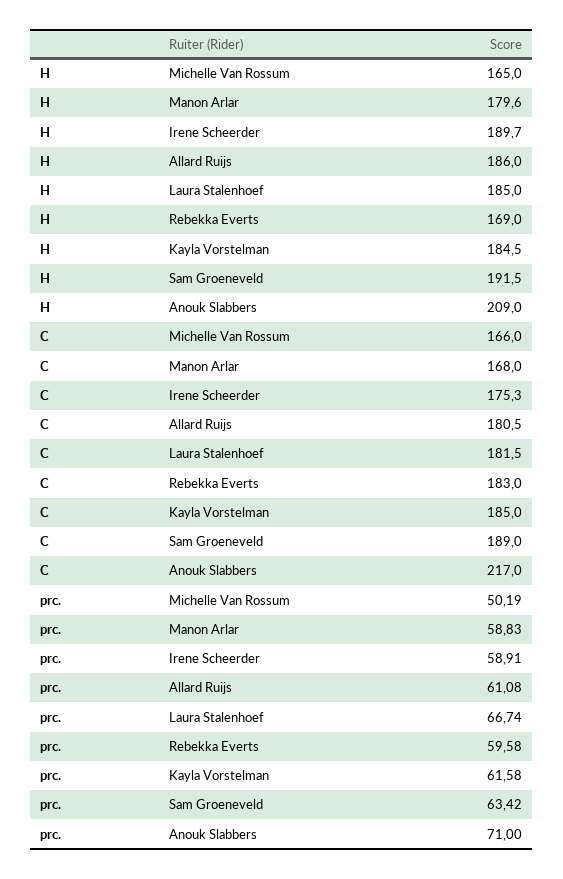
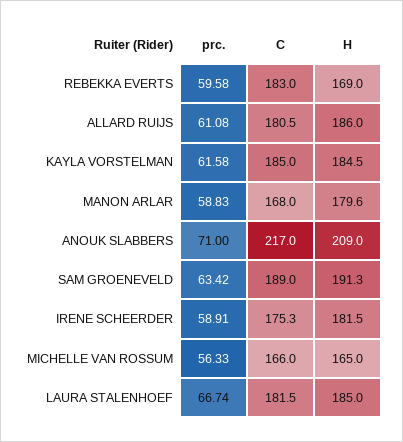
H, Irene Scheerder: 189.7 -> 181.5
H, Sam Groeneveld: 191.5 -> 191.3
prc., Michelle Van Rossum: 50.19 -> 56.33

